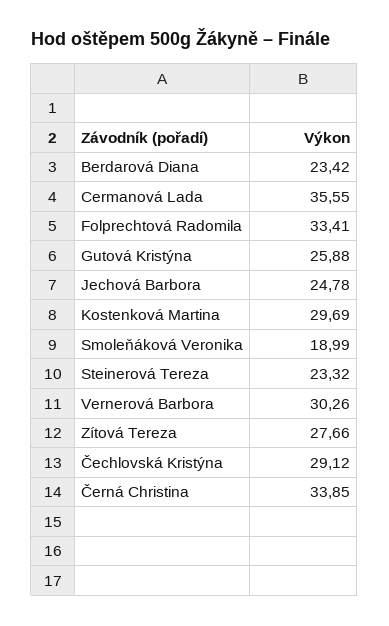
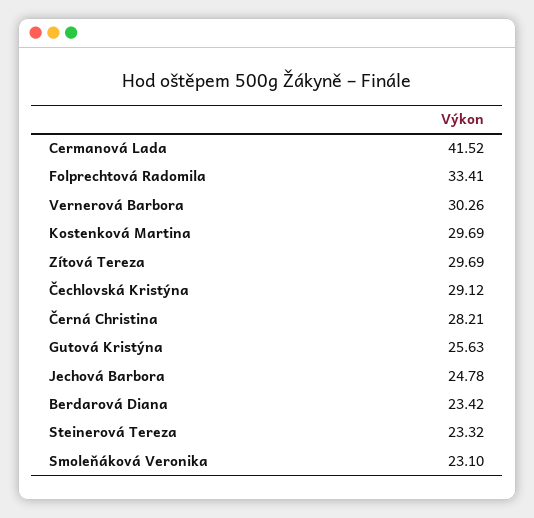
Cermanová Lada: 35.55 -> 41.52
Gutová Kristýna: 25.88 -> 25.63
Smoleňáková Veronika: 18.99 -> 23.1
Zítová Tereza: 27.66 -> 29.69
Černá Christina: 33.85 -> 28.21

